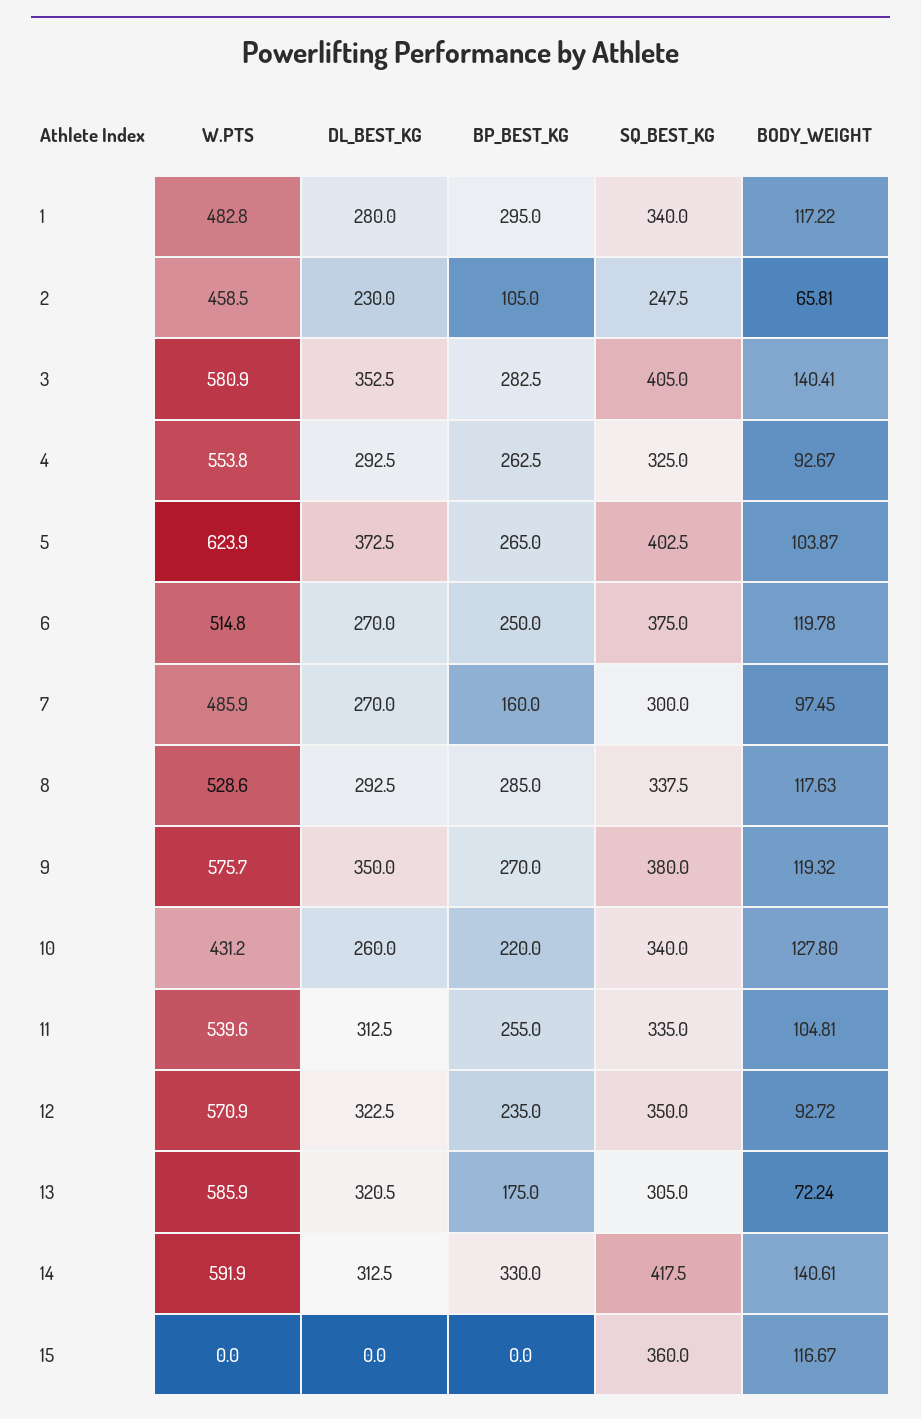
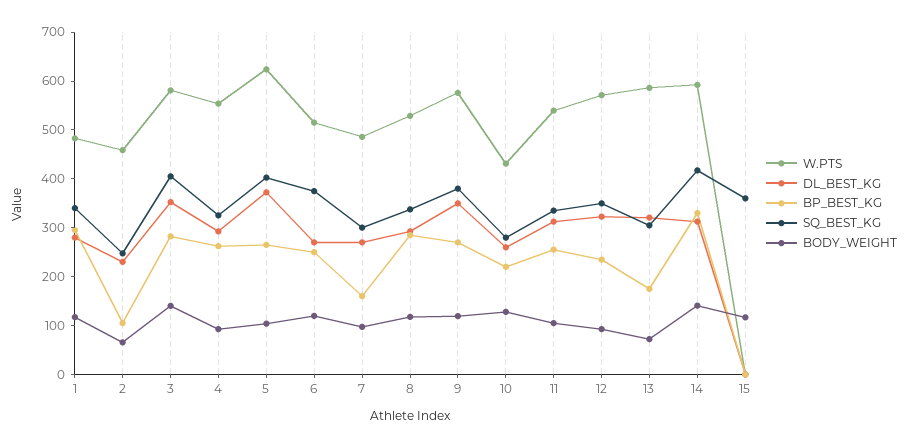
SQ_BEST_KG, 10: 340 -> 280

